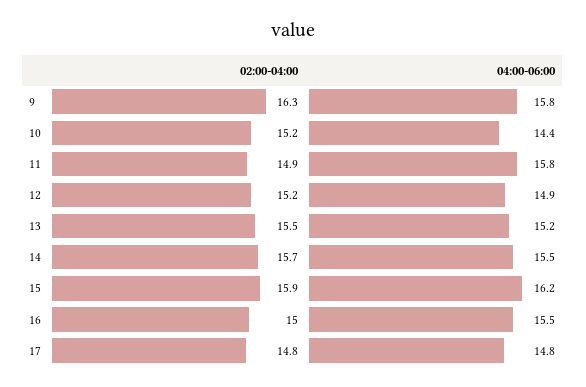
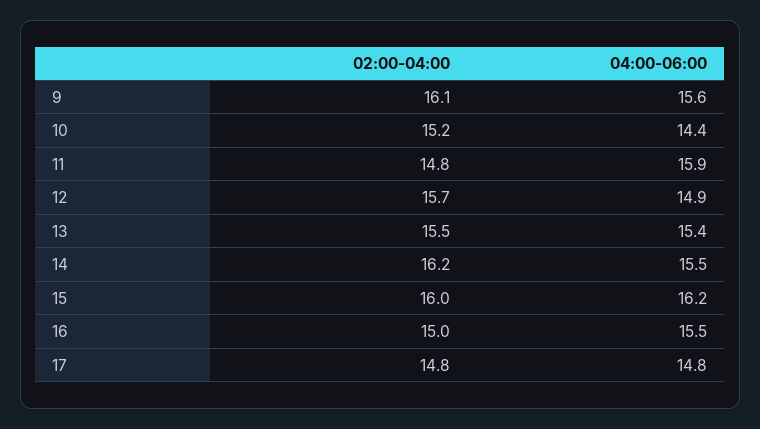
02:00-04:00, 9: 16.3 -> 16.1
04:00-06:00, 9: 15.8 -> 15.6
02:00-04:00, 11: 14.9 -> 14.8
04:00-06:00, 11: 15.8 -> 15.9
02:00-04:00, 12: 15.2 -> 15.7
04:00-06:00, 13: 15.2 -> 15.4
02:00-04:00, 14: 15.7 -> 16.2
02:00-04:00, 15: 15.9 -> 16

